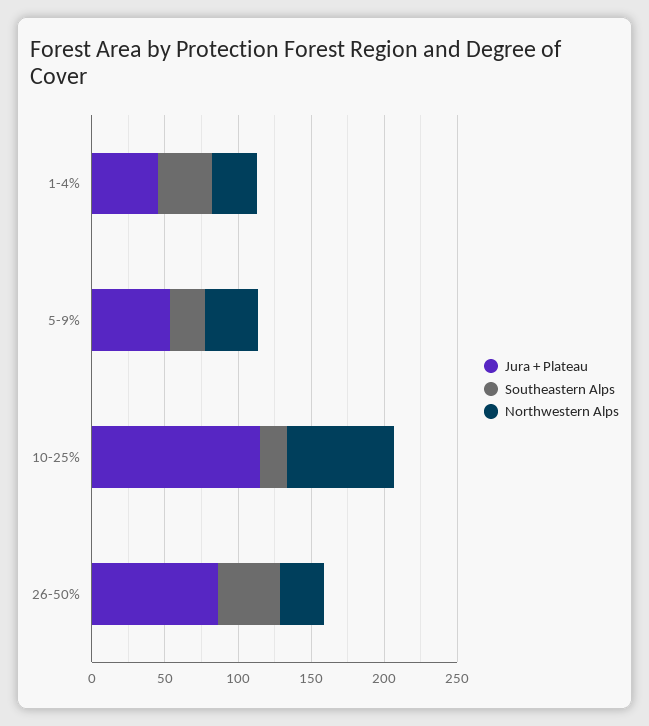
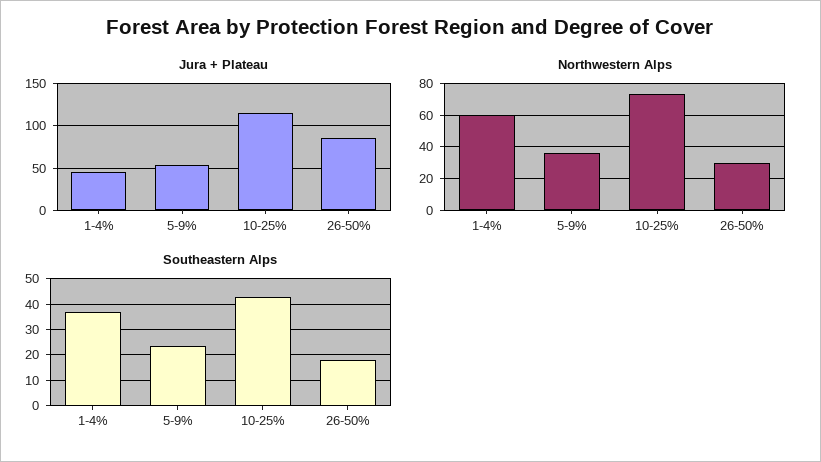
Northwestern Alps, 1-4%: 30 -> 60
Southeastern Alps, 10-25%: 20 -> 42.5
Southeastern Alps, 26-50%: 40 -> 17.5

